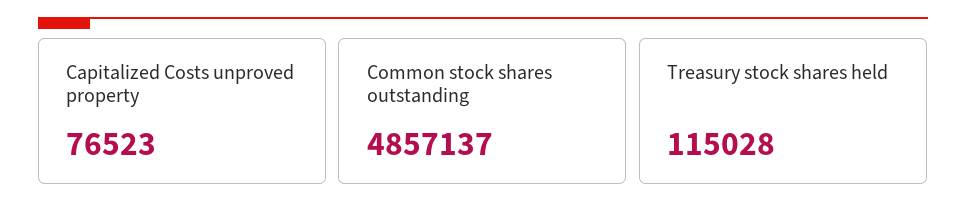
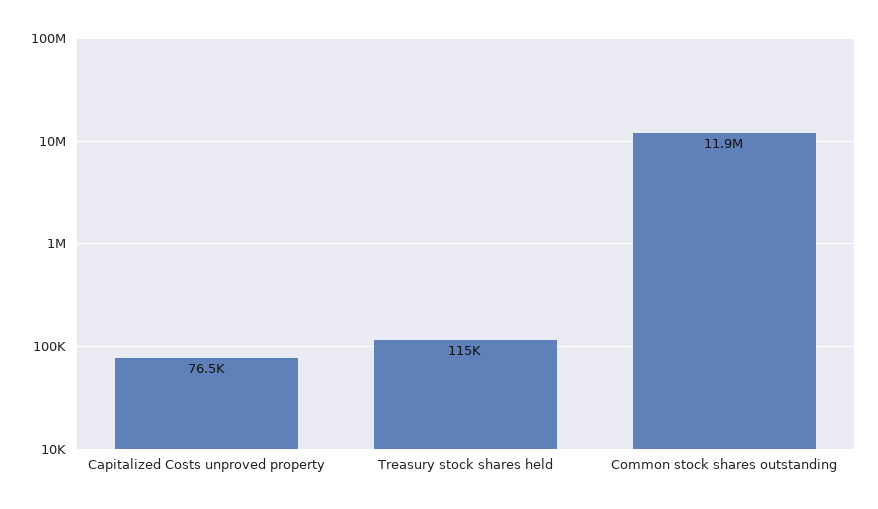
Common stock shares outstanding: 4857137 -> 11900000

